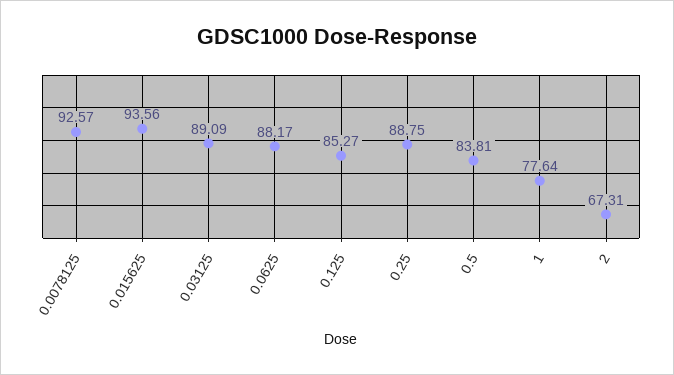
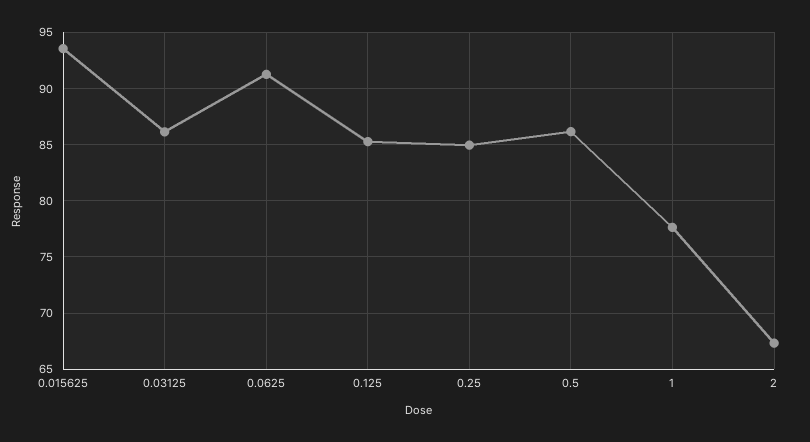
0.0078125: 92.57 -> none
0.03125: 89.09 -> 86
0.0625: 88.17 -> 91
0.25: 88.75 -> 85
0.5: 83.81 -> 86

